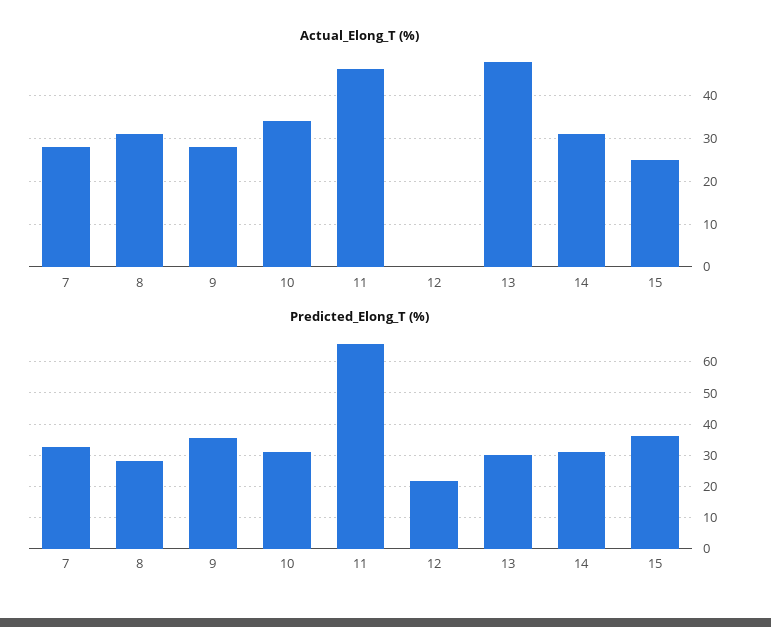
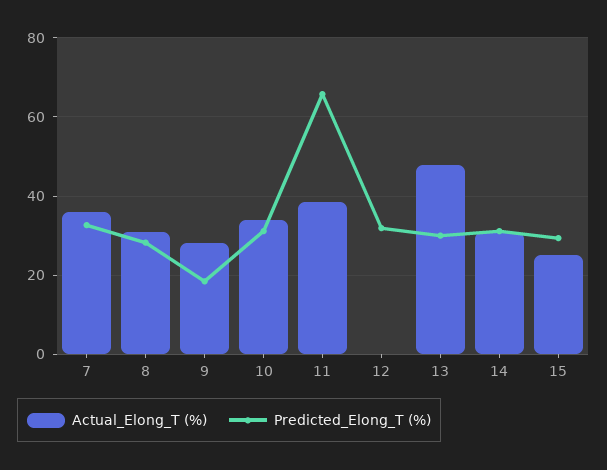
Actual_Elong_T (%), 7: 28 -> 36
Actual_Elong_T (%), 11: 46 -> 38
Predicted_Elong_T (%), 9: 36 -> 18
Predicted_Elong_T (%), 12: 22 -> 32
Predicted_Elong_T (%), 15: 36 -> 30

